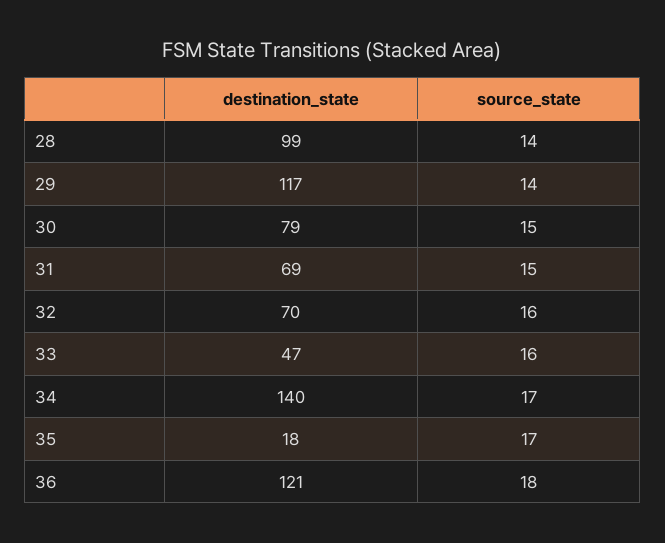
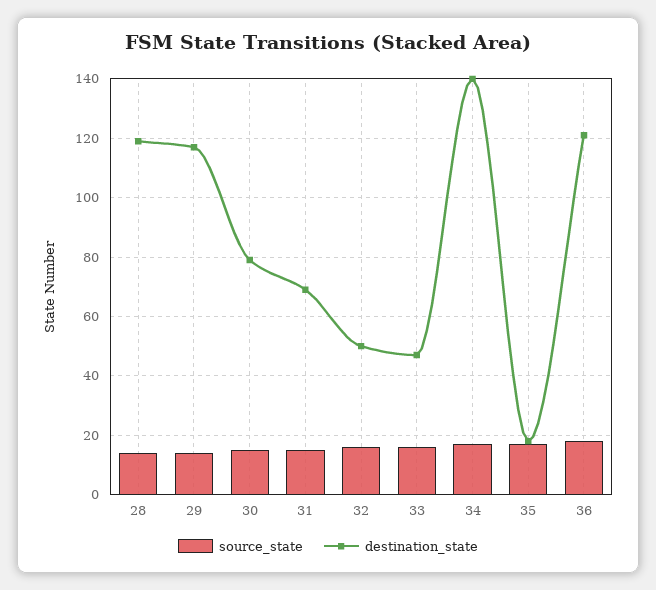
destination_state, 28: 99 -> 120
destination_state, 32: 70 -> 50

